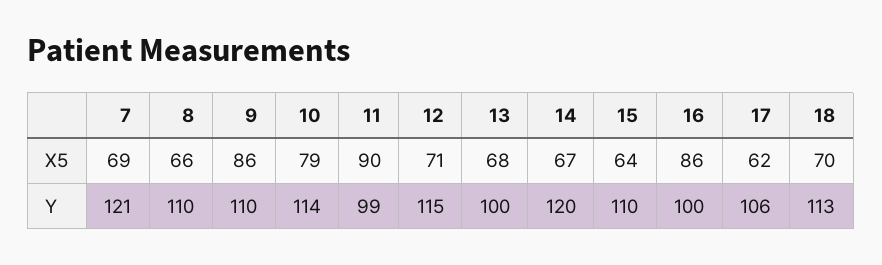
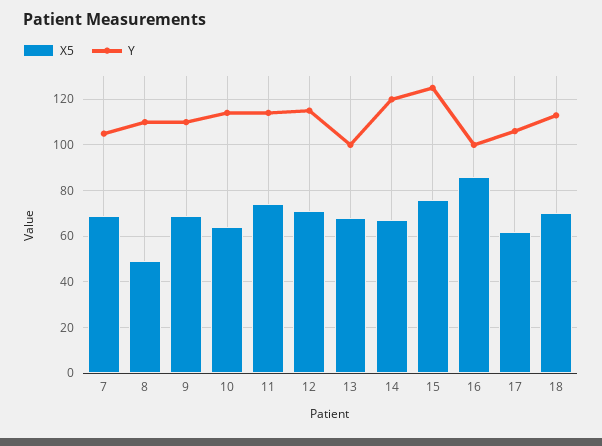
X5, 8: 66 -> 50
X5, 9: 86 -> 70
X5, 10: 79 -> 65
X5, 11: 90 -> 75
X5, 15: 64 -> 75
Y, 7: 121 -> 105
Y, 11: 99 -> 115
Y, 15: 110 -> 125

